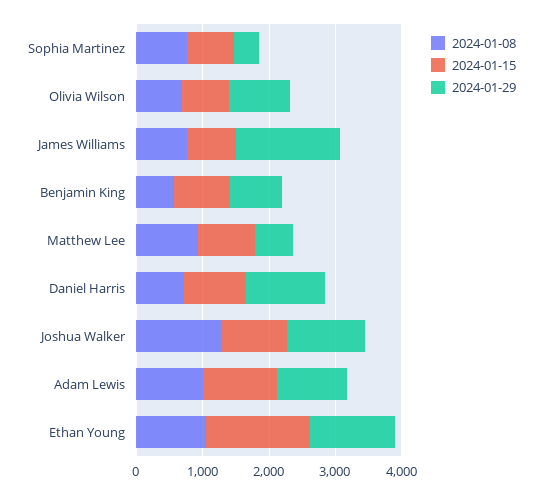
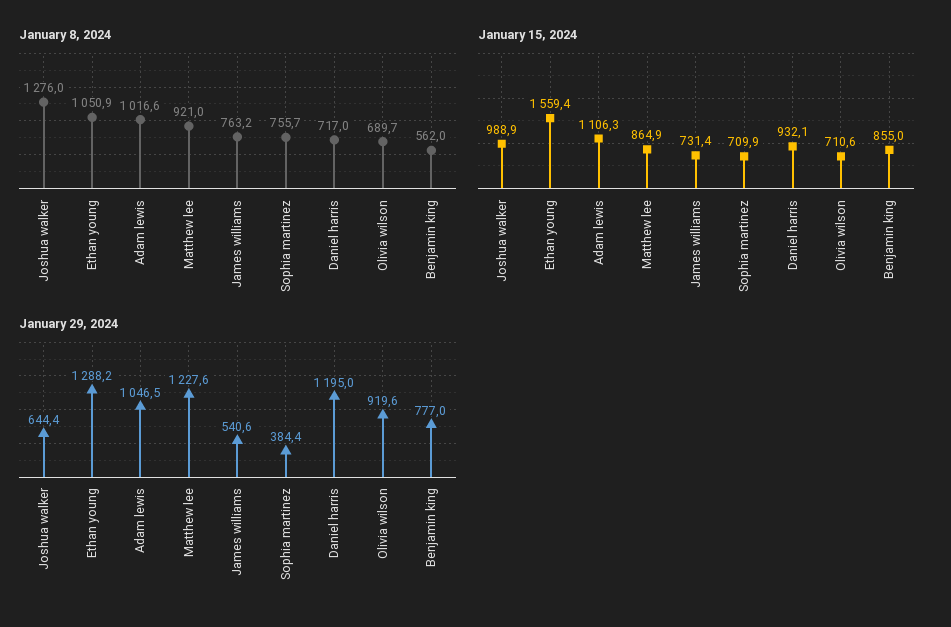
2024-01-29, James Williams: 1600 -> 540.6
2024-01-29, Matthew Lee: 600 -> 1227.6
2024-01-29, Joshua Walker: 1200 -> 644.4

